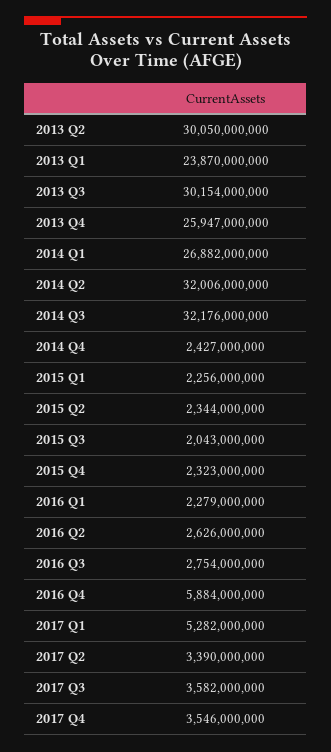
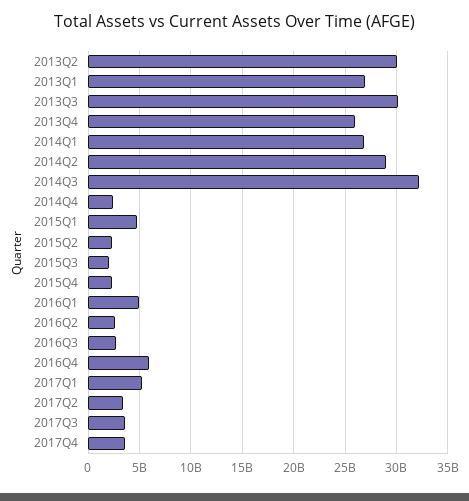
2013 Q1: 23870000000 -> 27000000000
2014 Q2: 32006000000 -> 29000000000
2015 Q1: 2256000000 -> 5000000000
2016 Q1: 2279000000 -> 5000000000

